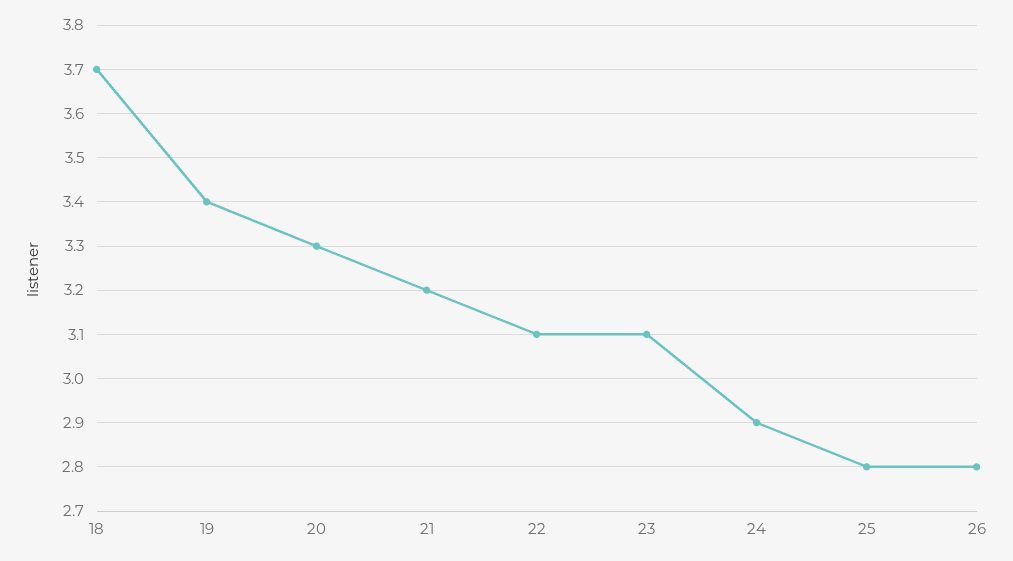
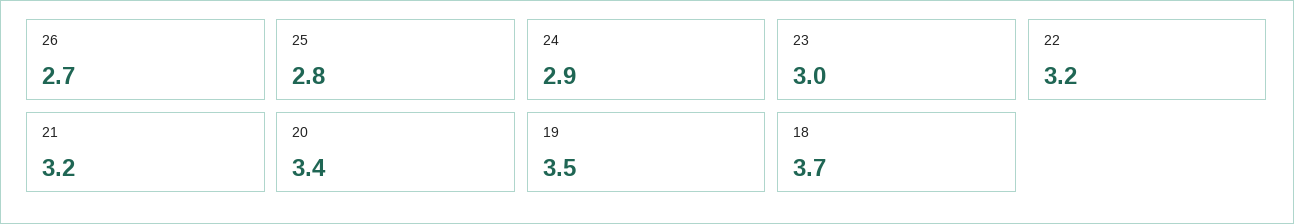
19: 3.4 -> 3.5
20: 3.3 -> 3.4
22: 3.1 -> 3.2
23: 3.1 -> 3
26: 2.8 -> 2.7

